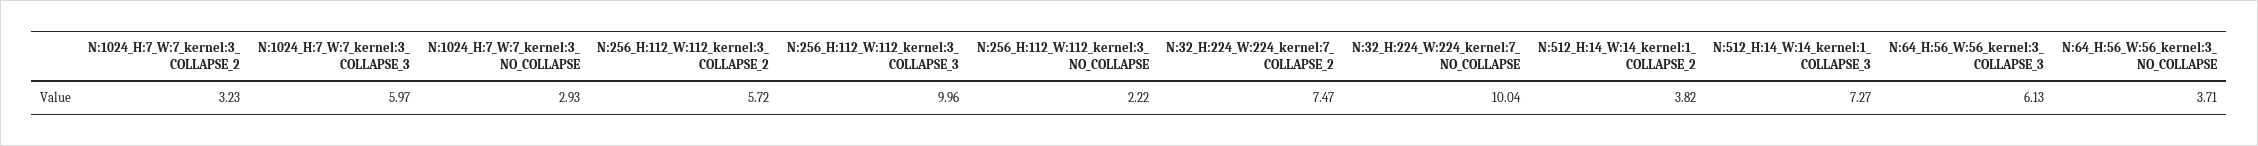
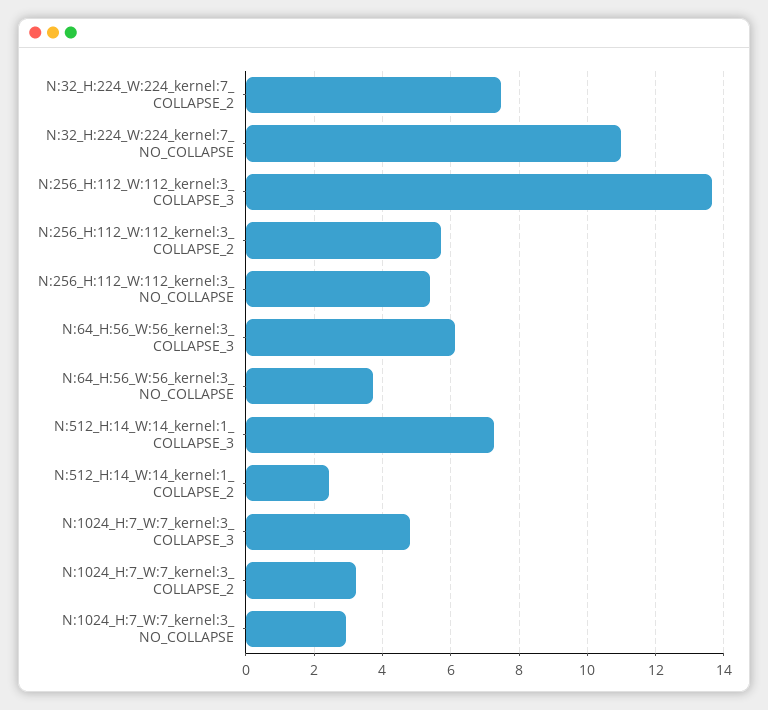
N:1024_H:7_W:7_kernel:3_ COLLAPSE_3: 5.97 -> 4.8
N:256_H:112_W:112_kernel:3_ COLLAPSE_3: 9.96 -> 13.6
N:256_H:112_W:112_kernel:3_ NO_COLLAPSE: 2.22 -> 5.4
N:32_H:224_W:224_kernel:7_ NO_COLLAPSE: 10.04 -> 11
N:512_H:14_W:14_kernel:1_ COLLAPSE_2: 3.82 -> 2.4

